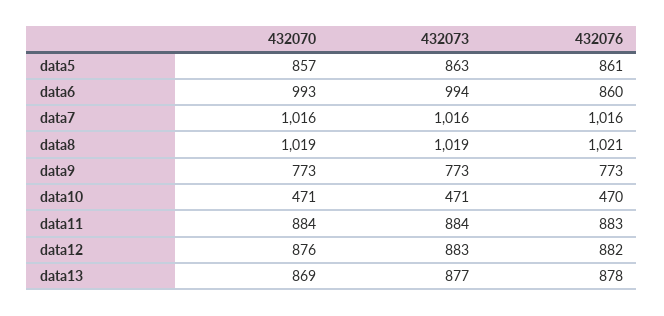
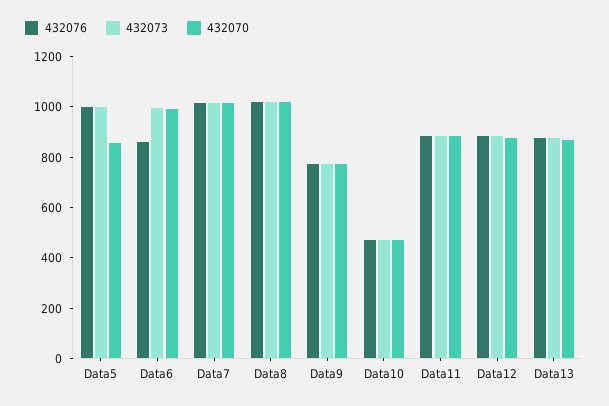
432073, data5: 863 -> 1000
432076, data5: 861 -> 1000

